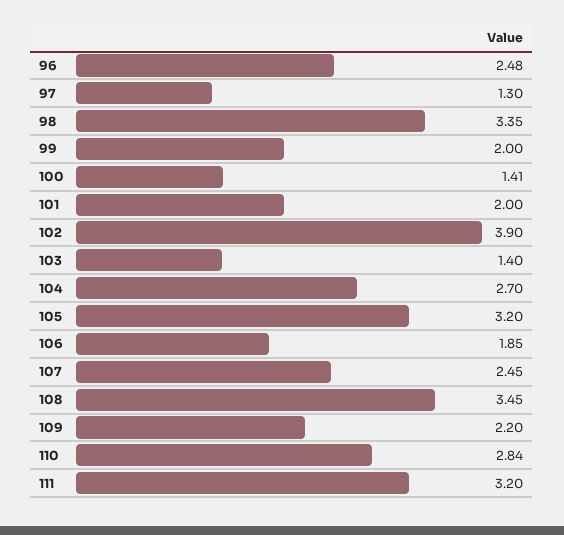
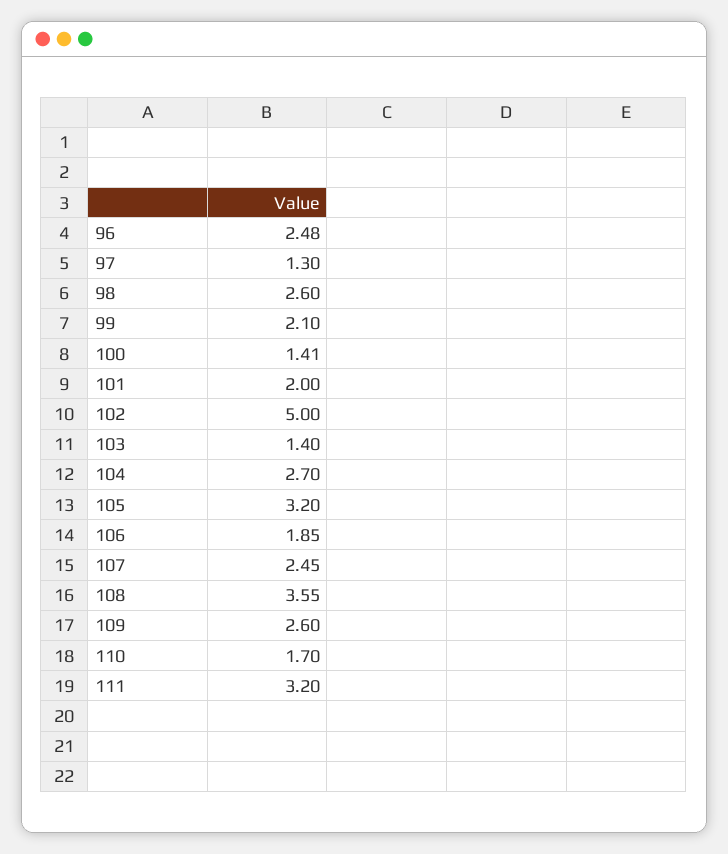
98: 3.35 -> 2.6
99: 2 -> 2.1
102: 3.9 -> 5
108: 3.45 -> 3.55
109: 2.2 -> 2.6
110: 2.84 -> 1.7

